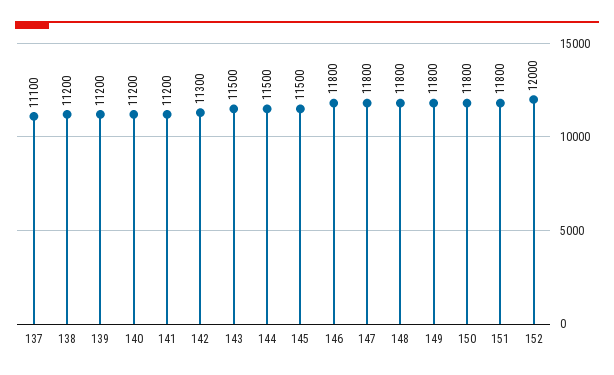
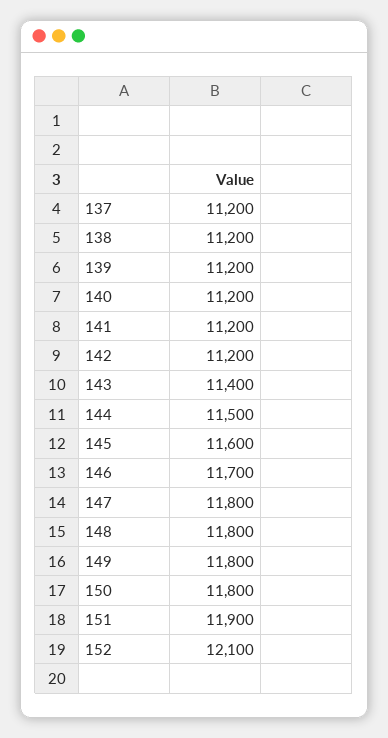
137: 11100 -> 11200
142: 11300 -> 11200
143: 11500 -> 11400
145: 11500 -> 11600
146: 11800 -> 11700
151: 11800 -> 11900
152: 12000 -> 12100

